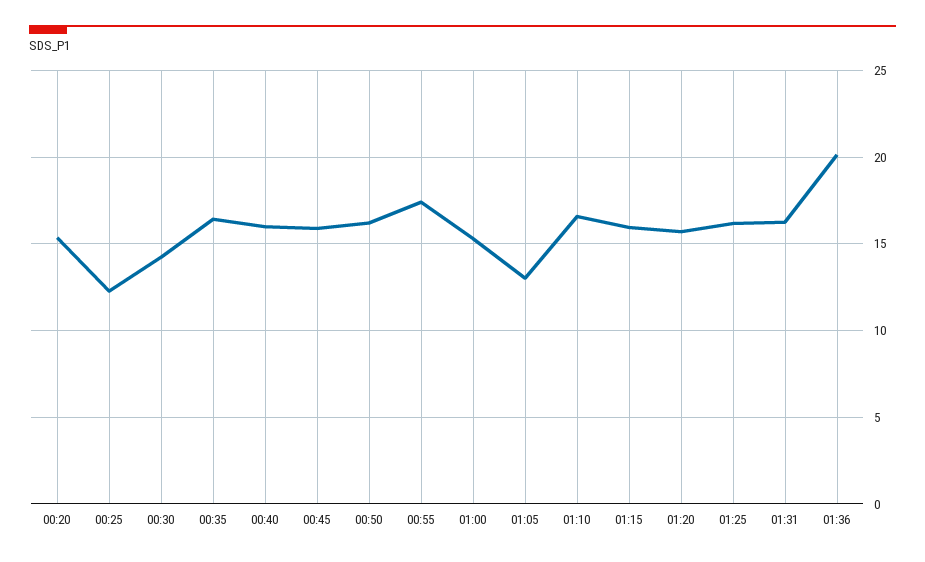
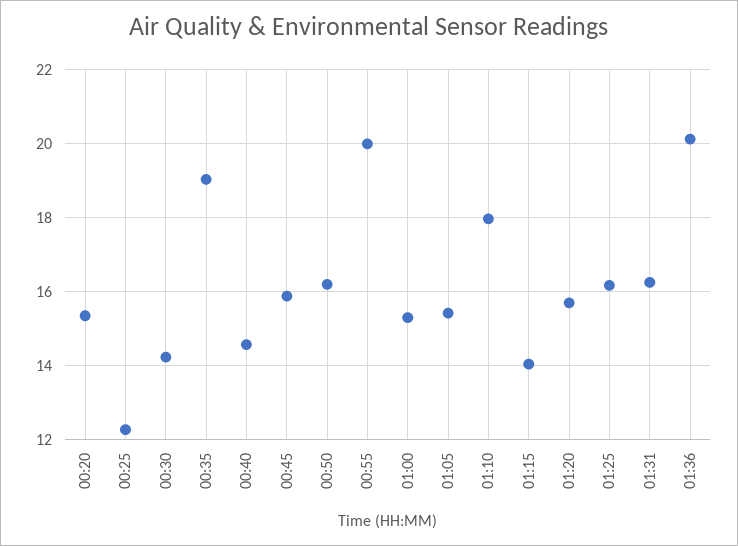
00:35: 16.5 -> 19
00:40: 16 -> 14.6
00:55: 17.5 -> 20
01:05: 13 -> 15.4
01:10: 16.5 -> 18
01:15: 16 -> 14

